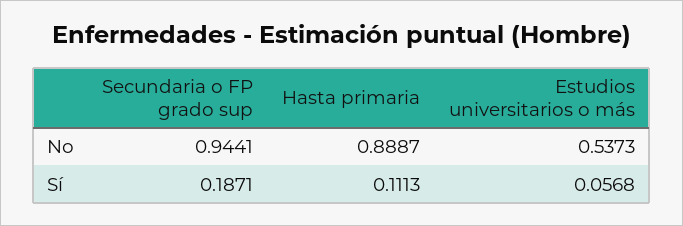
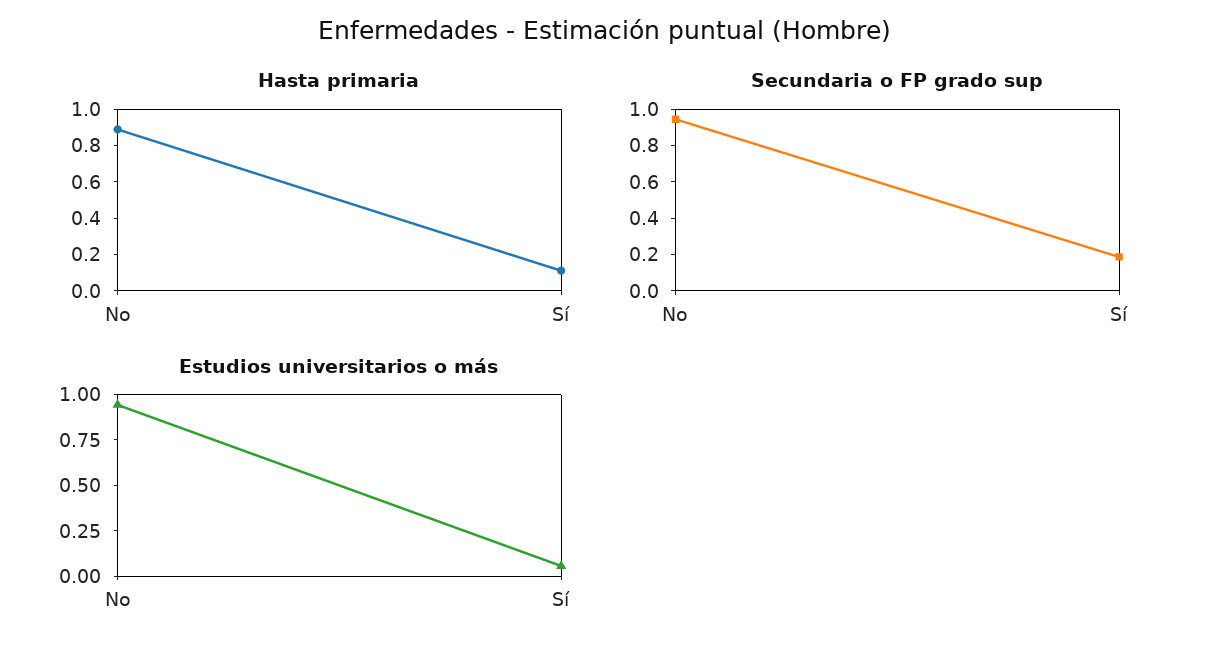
Estudios universitarios o más, No: 0.5373 -> 0.95

